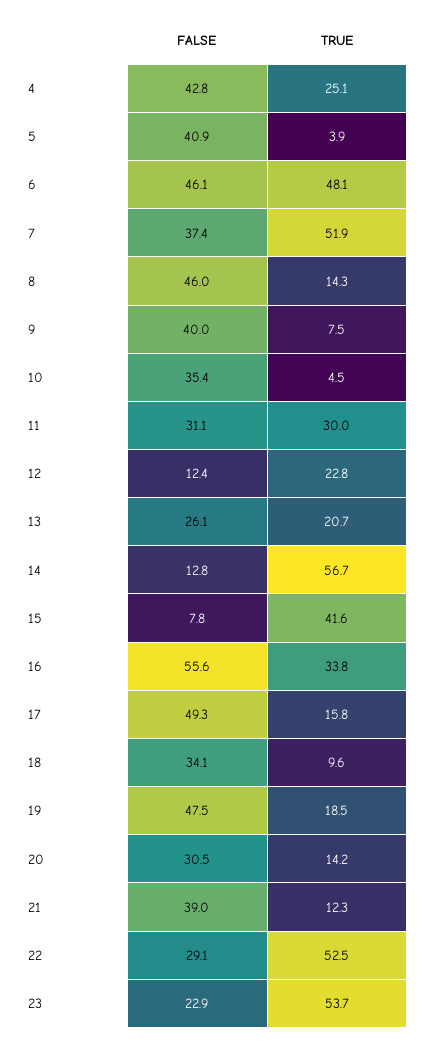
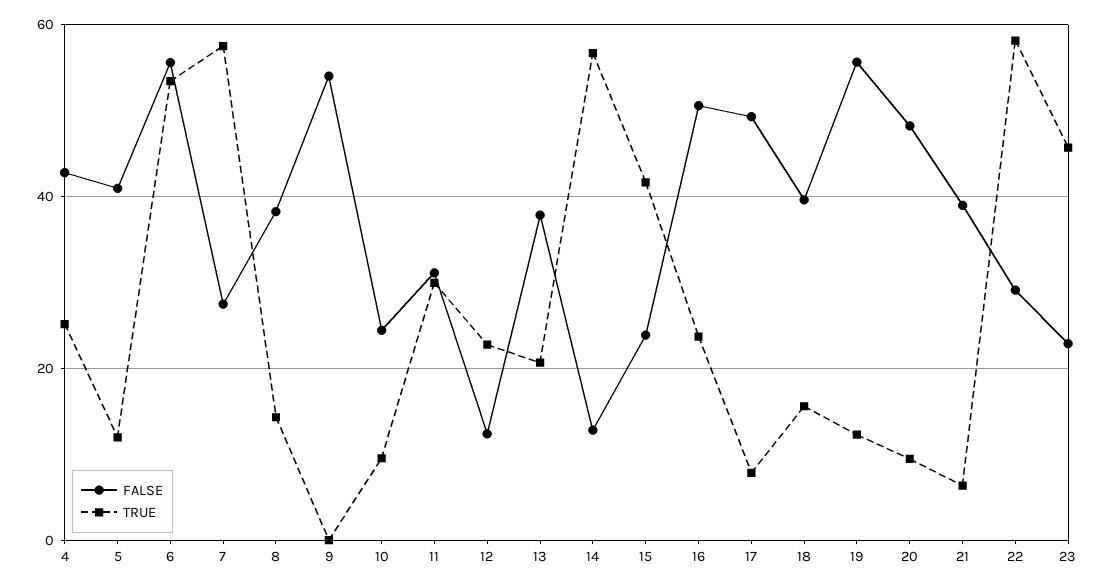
TRUE, 5: 3.9 -> 12
FALSE, 6: 46.1 -> 56
TRUE, 6: 48.1 -> 54
FALSE, 7: 37.4 -> 28
TRUE, 7: 51.9 -> 58
FALSE, 8: 46 -> 38
FALSE, 9: 40 -> 54
TRUE, 9: 7.5 -> 0
FALSE, 10: 35.4 -> 24
TRUE, 10: 4.5 -> 10
FALSE, 13: 26.1 -> 38
FALSE, 15: 7.8 -> 24
FALSE, 16: 55.6 -> 50
TRUE, 16: 33.8 -> 24
TRUE, 17: 15.8 -> 8
FALSE, 18: 34.1 -> 40
TRUE, 18: 9.6 -> 16
FALSE, 19: 47.5 -> 56
TRUE, 19: 18.5 -> 12
FALSE, 20: 30.5 -> 48
TRUE, 20: 14.2 -> 10
TRUE, 21: 12.3 -> 6
TRUE, 22: 52.5 -> 58
TRUE, 23: 53.7 -> 46

